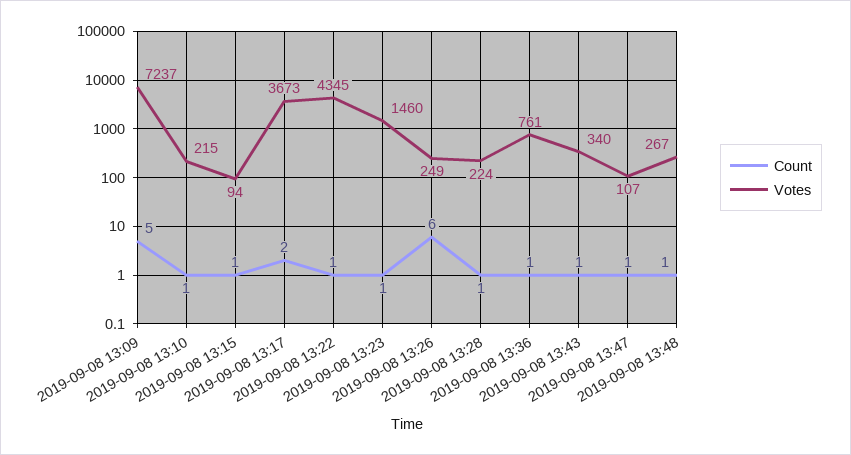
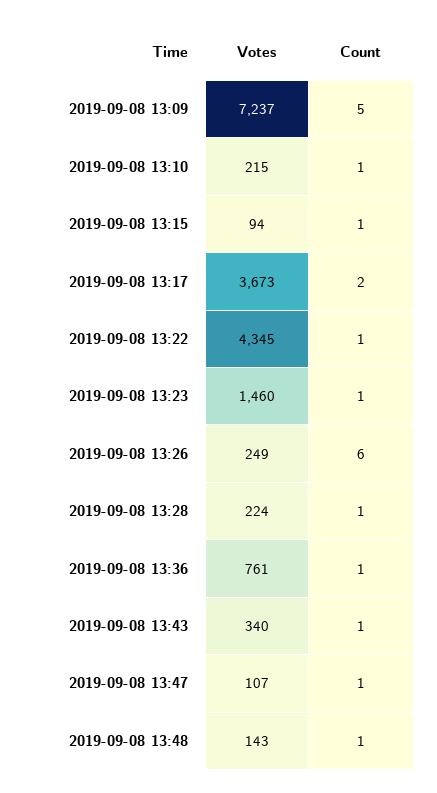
Votes, 2019-09-08 13:48: 267 -> 143

